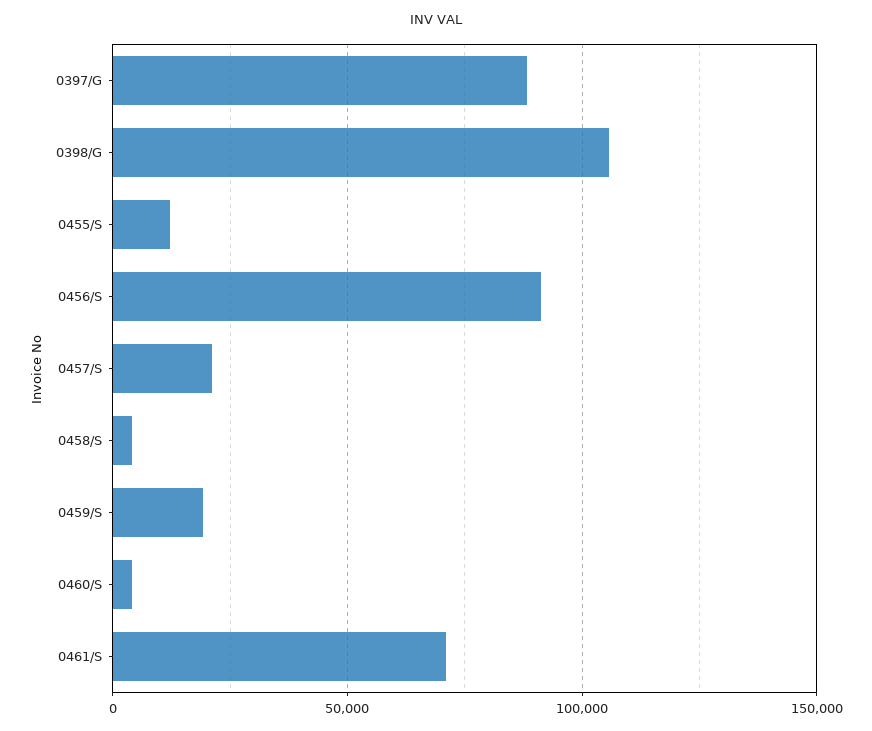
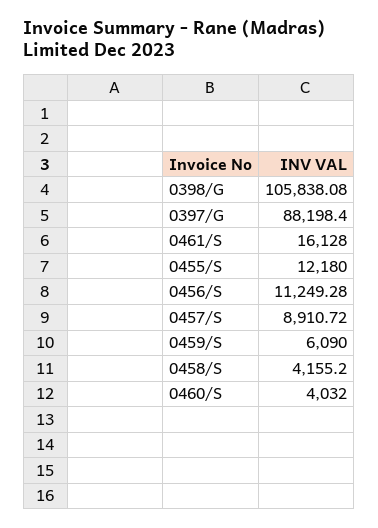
0456/S: 90000 -> 11249.28
0457/S: 20000 -> 8910.72
0459/S: 20000 -> 6090
0461/S: 70000 -> 16128

